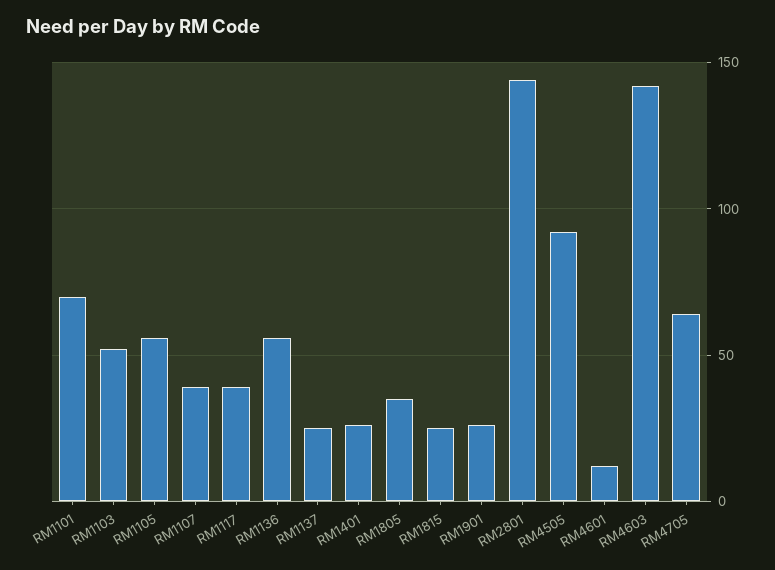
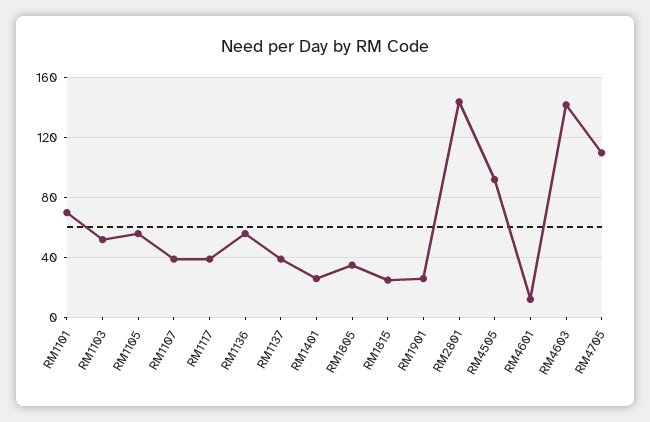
RM1137: 25 -> 40
RM4705: 65 -> 110

